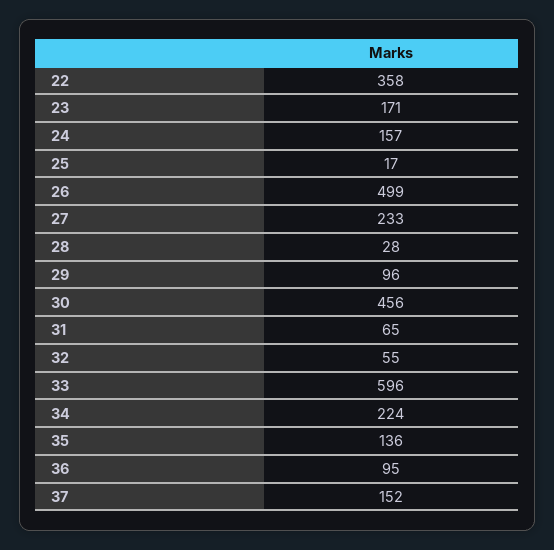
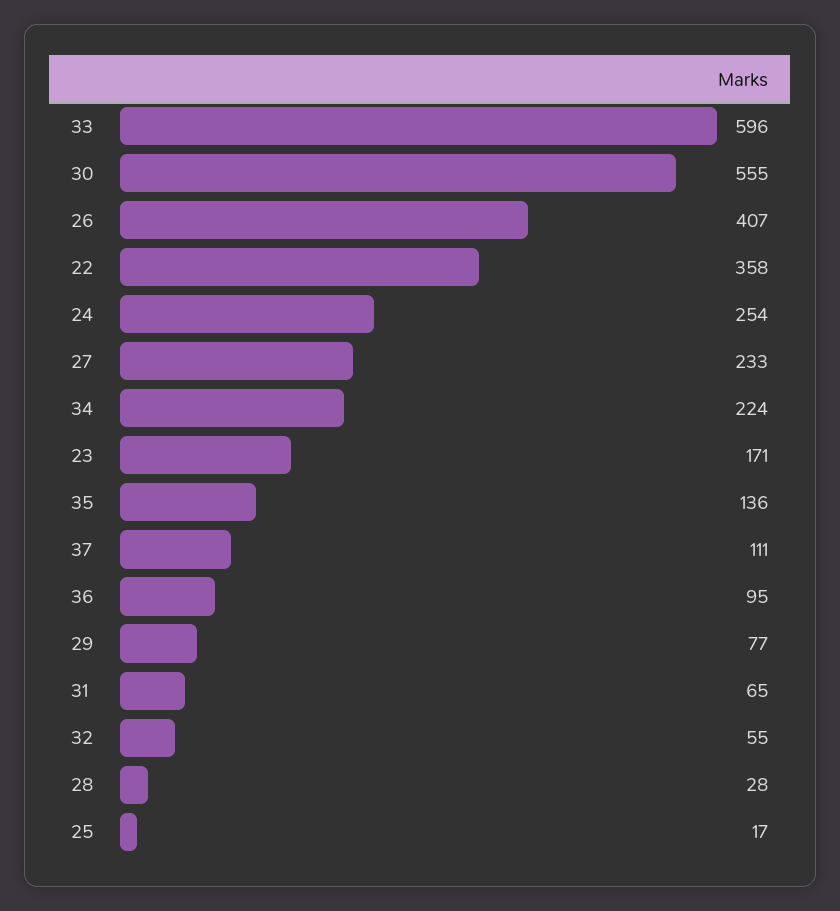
24: 157 -> 254
26: 499 -> 407
29: 96 -> 77
30: 456 -> 555
37: 152 -> 111

